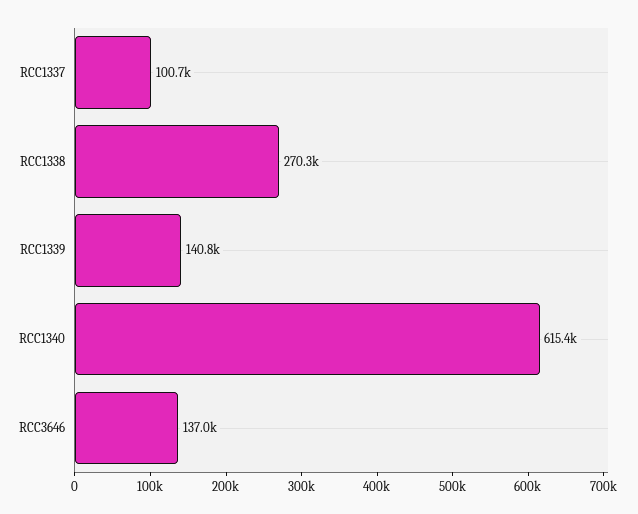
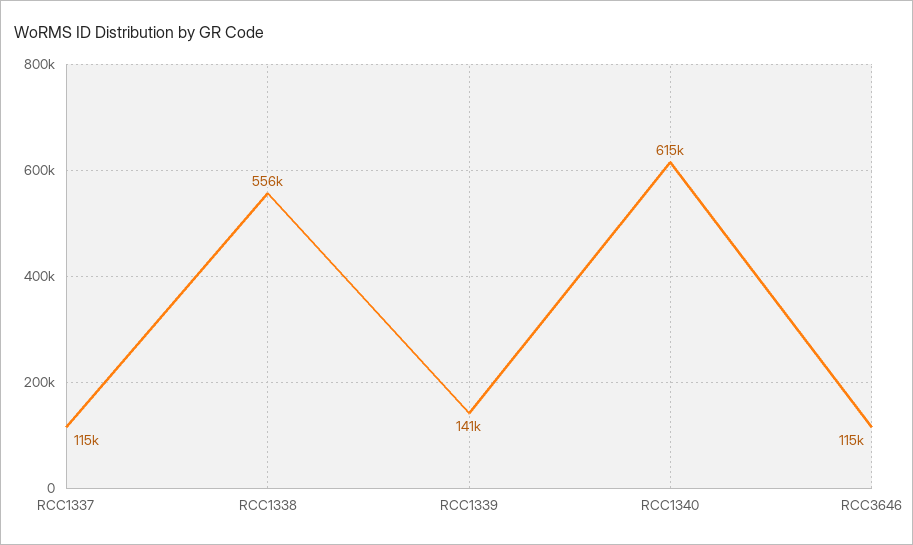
RCC1337: 100700 -> 115000
RCC1338: 270300 -> 556000
RCC3646: 137000 -> 115000

